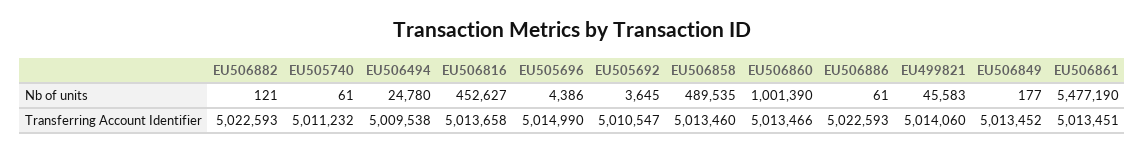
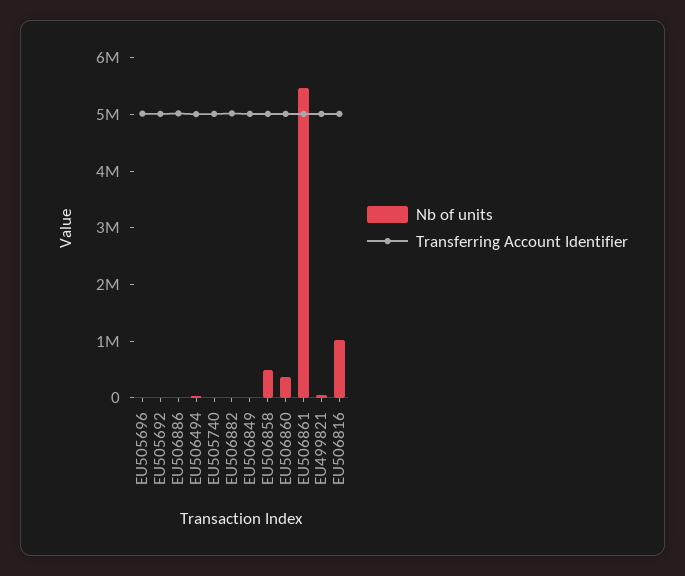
Nb of units, EU506816: 452627 -> 1000000
Nb of units, EU506860: 1001390 -> 400000

